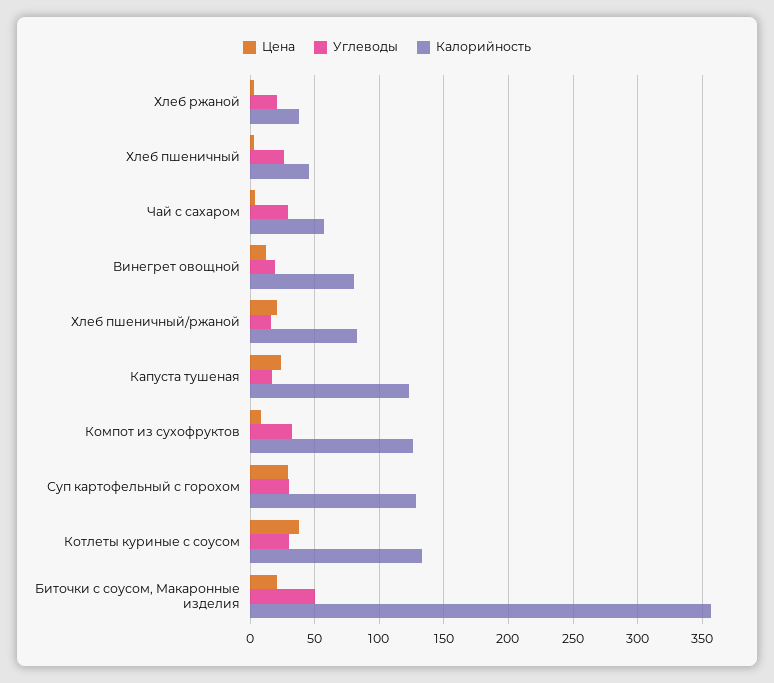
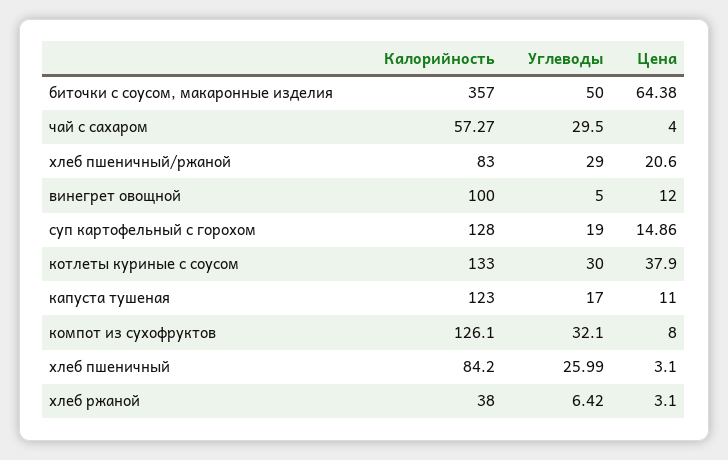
Углеводы, Хлеб ржаной: 20 -> 6.42
Калорийность, Хлеб пшеничный: 45 -> 84.2
Углеводы, Винегрет овощной: 20 -> 5
Калорийность, Винегрет овощной: 80 -> 100
Углеводы, Хлеб пшеничный/ржаной: 15 -> 29
Цена, Капуста тушеная: 25 -> 11
Цена, Суп картофельный с горохом: 30 -> 14.86
Углеводы, Суп картофельный с горохом: 30 -> 19
Цена, Биточки с соусом, Макаронные изделия: 20 -> 64.38

